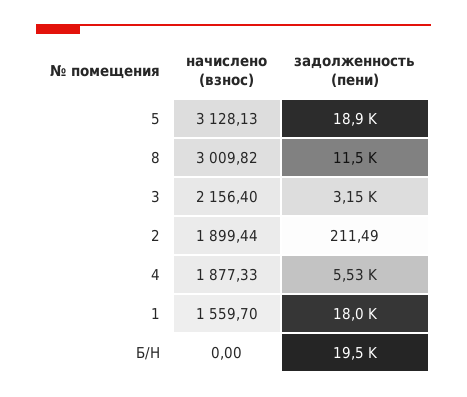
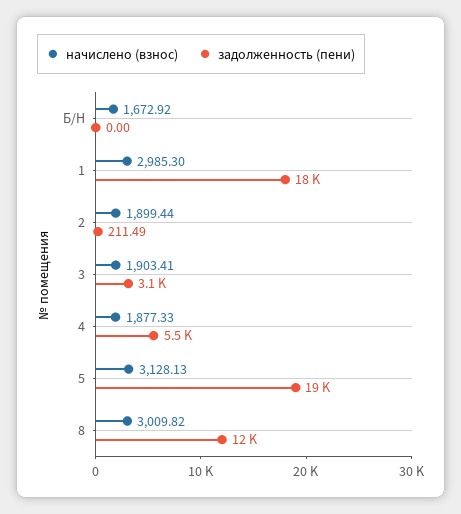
начислено (взнос), 3: 2156.4 -> 1903.41
начислено (взнос), 1: 1559.7 -> 2985.3
начислено (взнос), Б/Н: 0 -> 1672.92
задолженность (пени), Б/Н: 19500 -> 0

